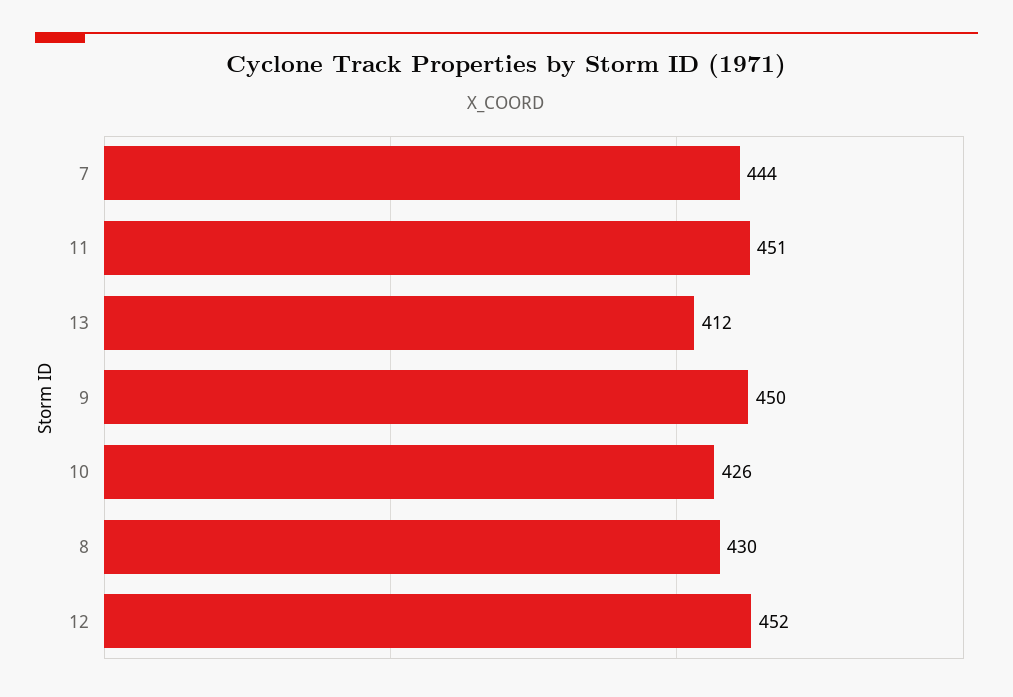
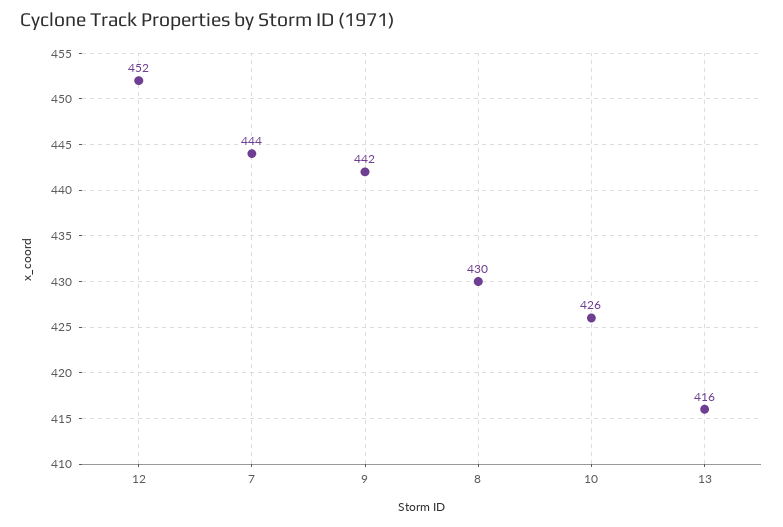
11: 451 -> none
13: 412 -> 416
9: 450 -> 442

